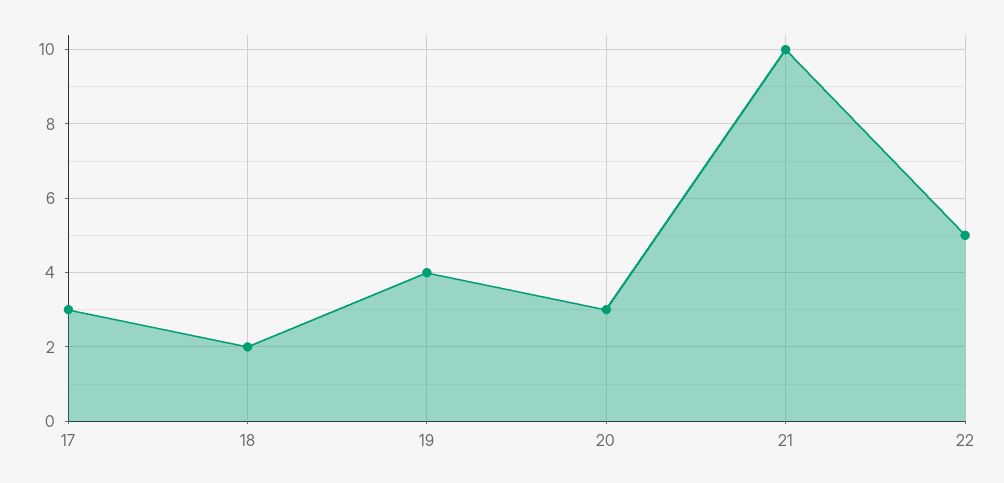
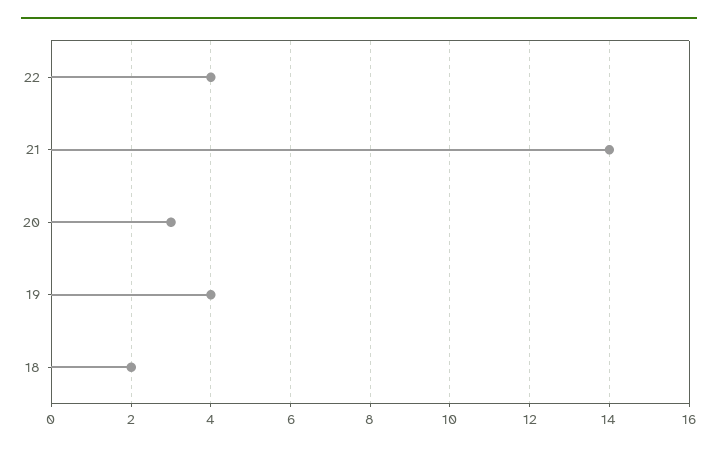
17: 3 -> none
21: 10 -> 14
22: 5 -> 4

